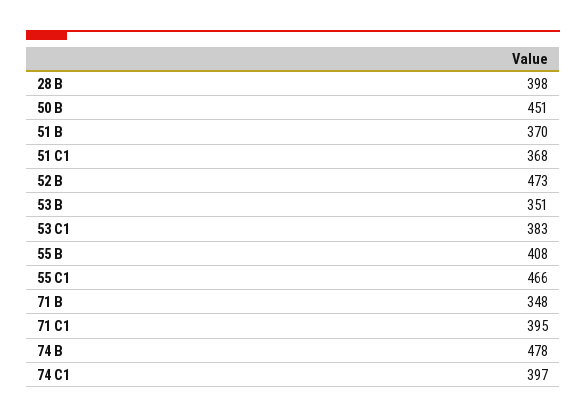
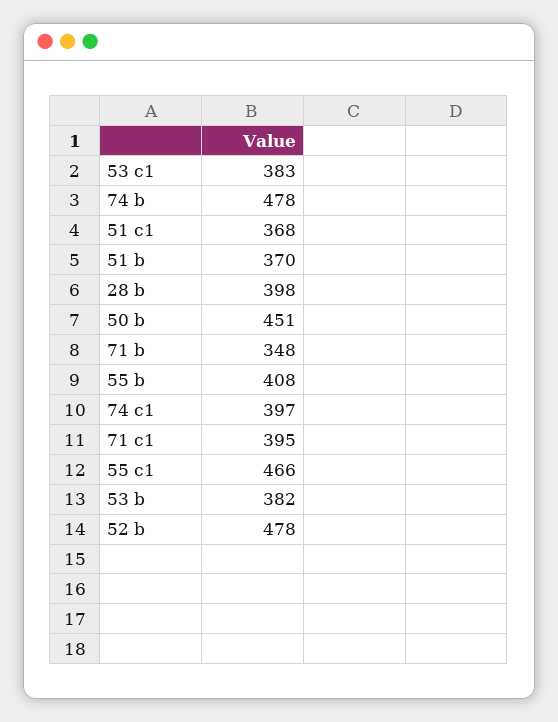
52 B: 473 -> 478
53 B: 351 -> 382

